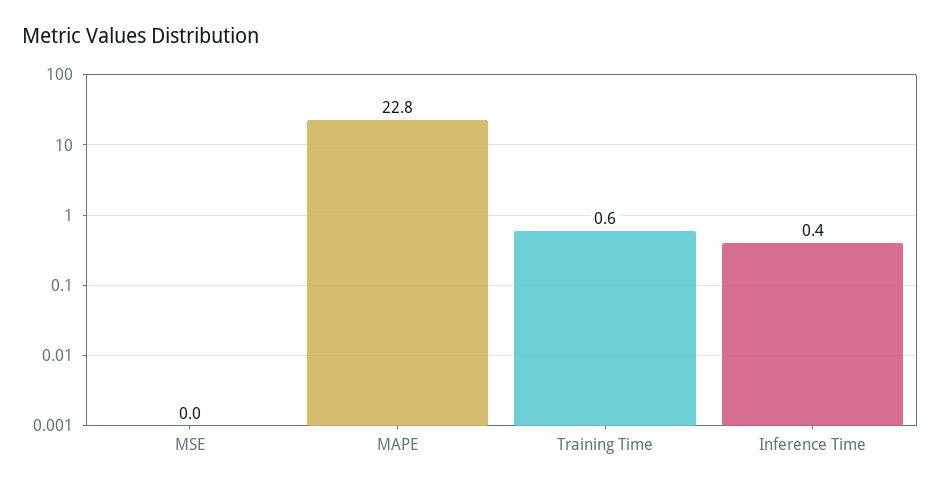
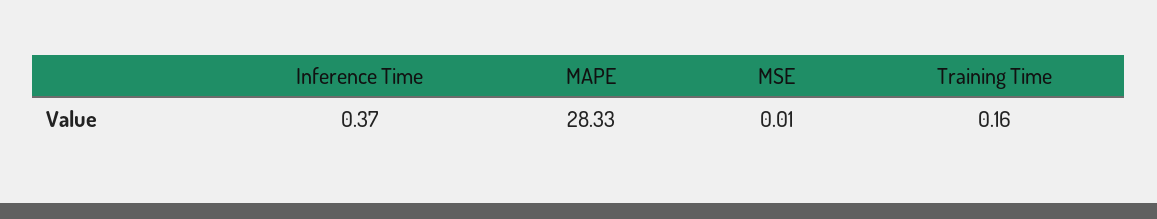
MAPE: 22.8 -> 28.33
Training Time: 0.6 -> 0.16

